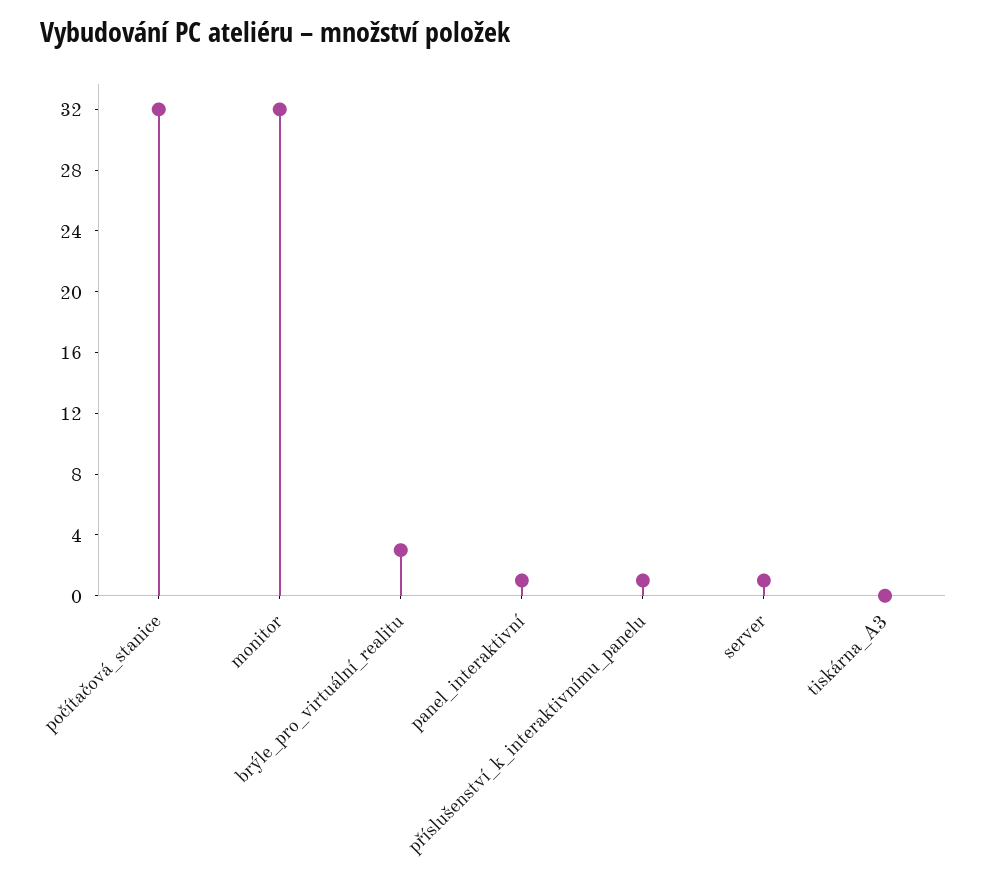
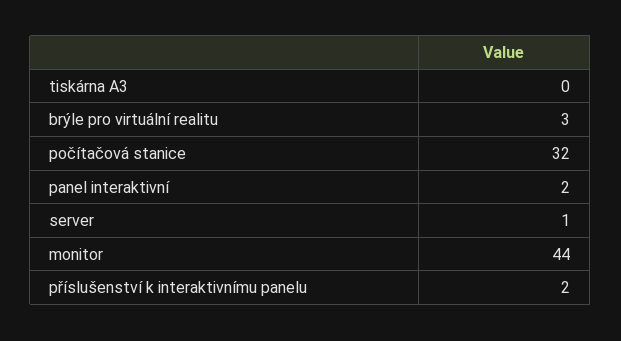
monitor: 32 -> 44
panel_interaktivní: 1 -> 2
příslušenství_k_interaktivnímu_panelu: 1 -> 2

